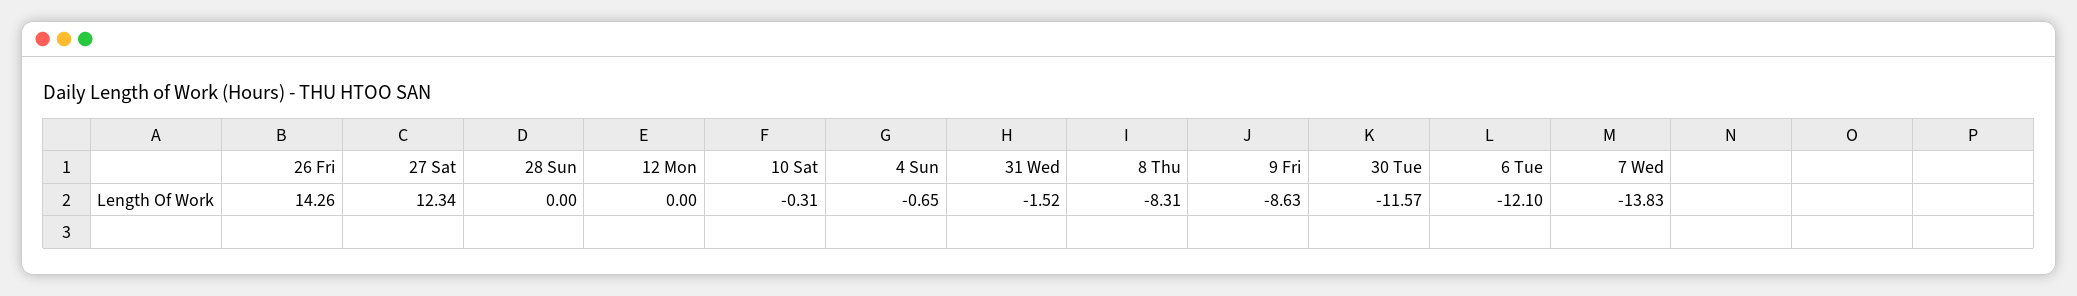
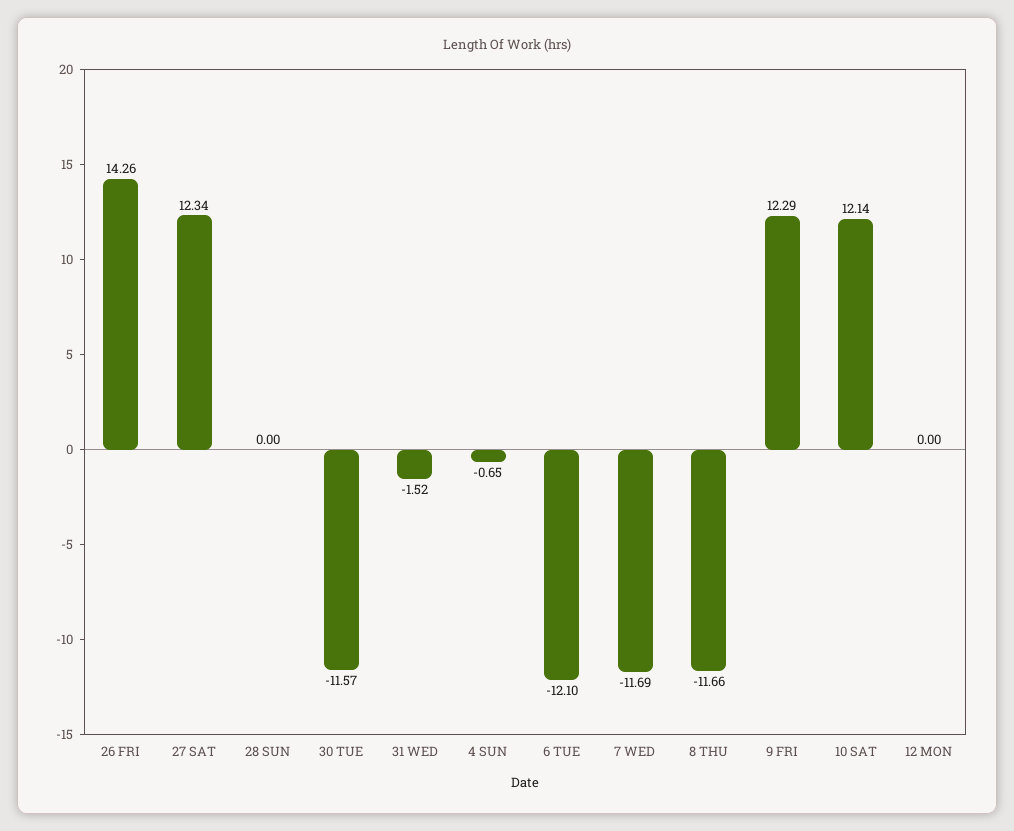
10 Sat: -0.31 -> 12.14
8 Thu: -8.31 -> -11.66
9 Fri: -8.63 -> 12.29
7 Wed: -13.83 -> -11.69

